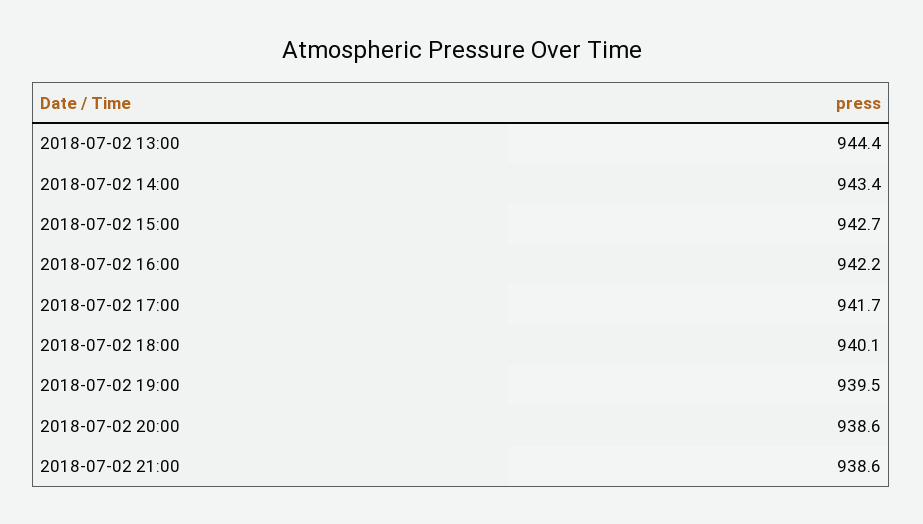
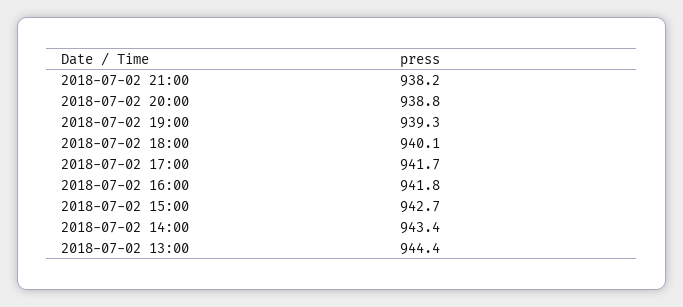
2018-07-02 16:00: 942.2 -> 941.8
2018-07-02 19:00: 939.5 -> 939.3
2018-07-02 20:00: 938.6 -> 938.8
2018-07-02 21:00: 938.6 -> 938.2

